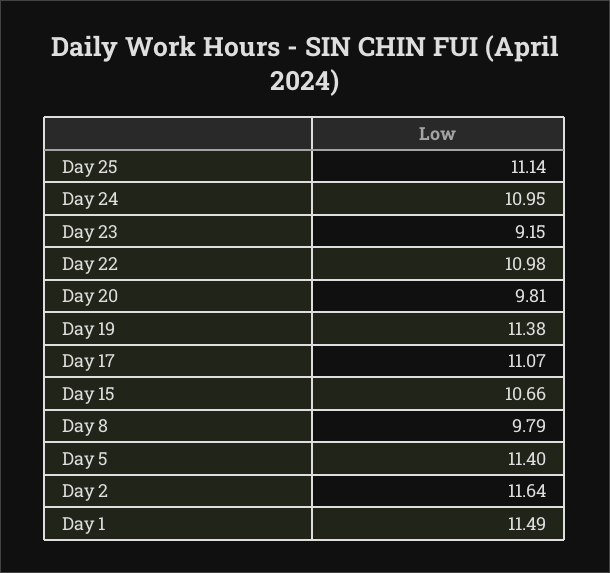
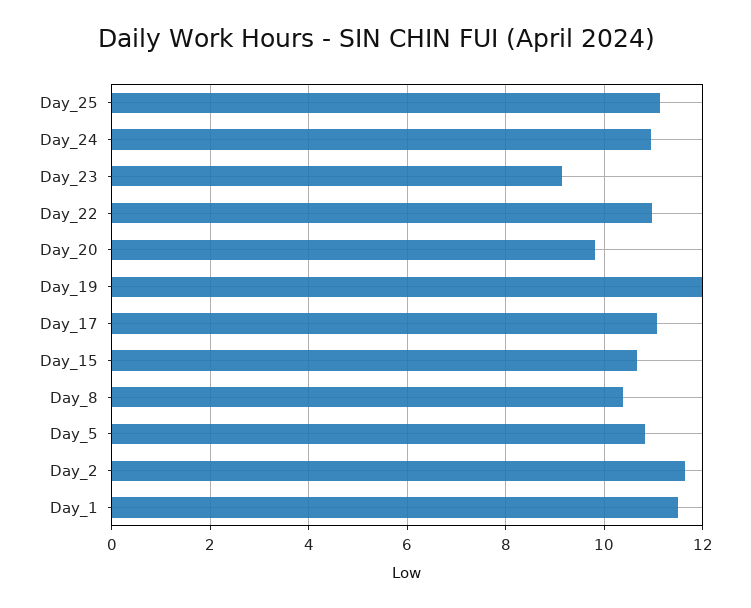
Day 19: 11.38 -> 12
Day 8: 9.79 -> 10.4
Day 5: 11.4 -> 10.8

